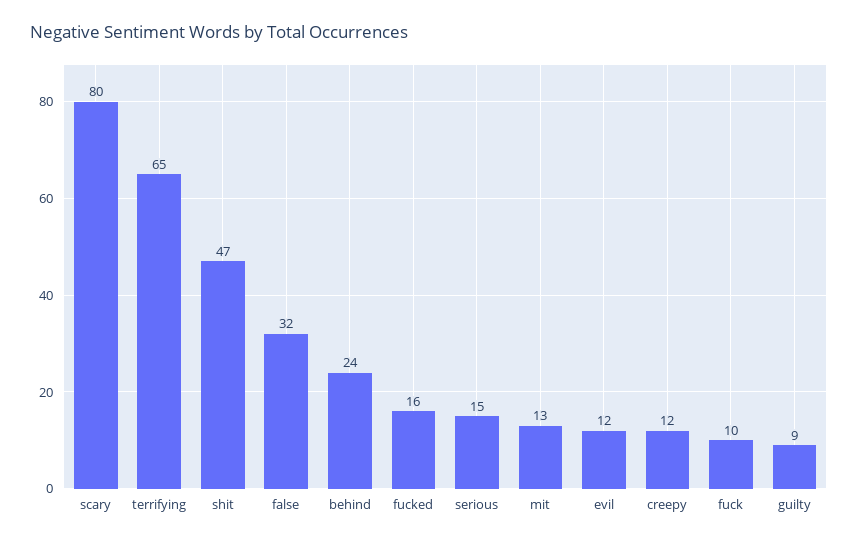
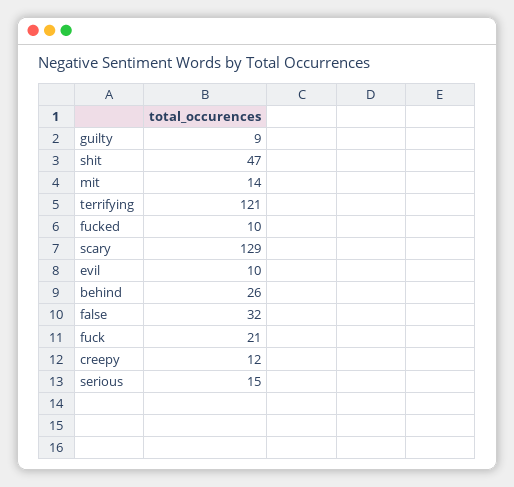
scary: 80 -> 129
terrifying: 65 -> 121
behind: 24 -> 26
fucked: 16 -> 10
mit: 13 -> 14
evil: 12 -> 10
fuck: 10 -> 21

